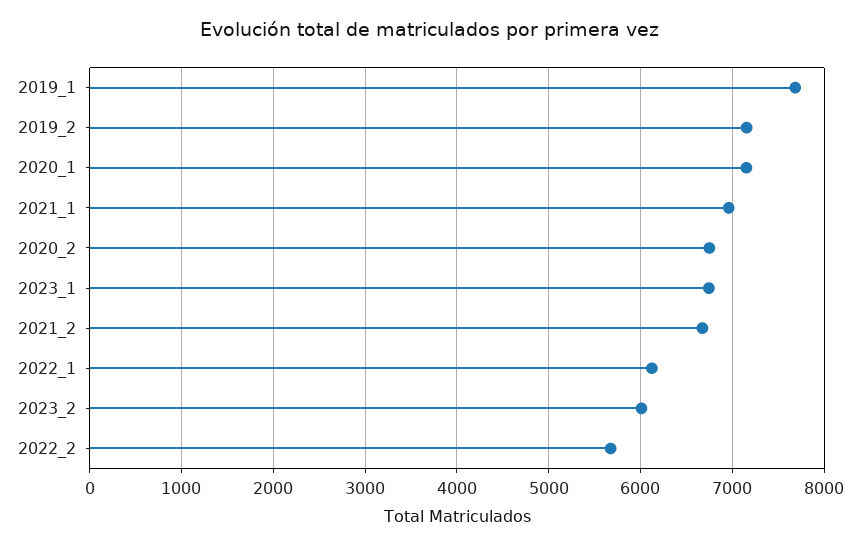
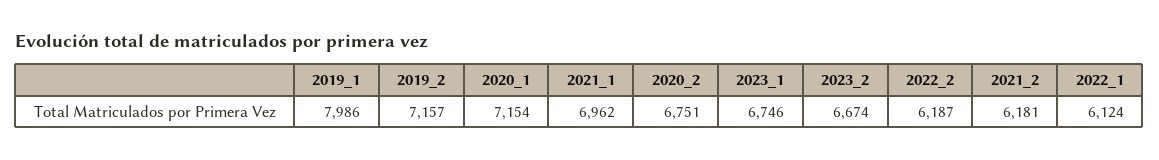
2019_1: 7700 -> 7986
2021_2: 6700 -> 6181
2023_2: 6000 -> 6674
2022_2: 5700 -> 6187

